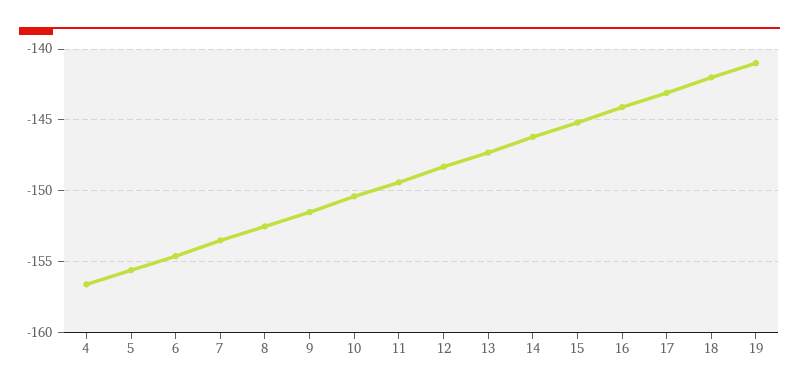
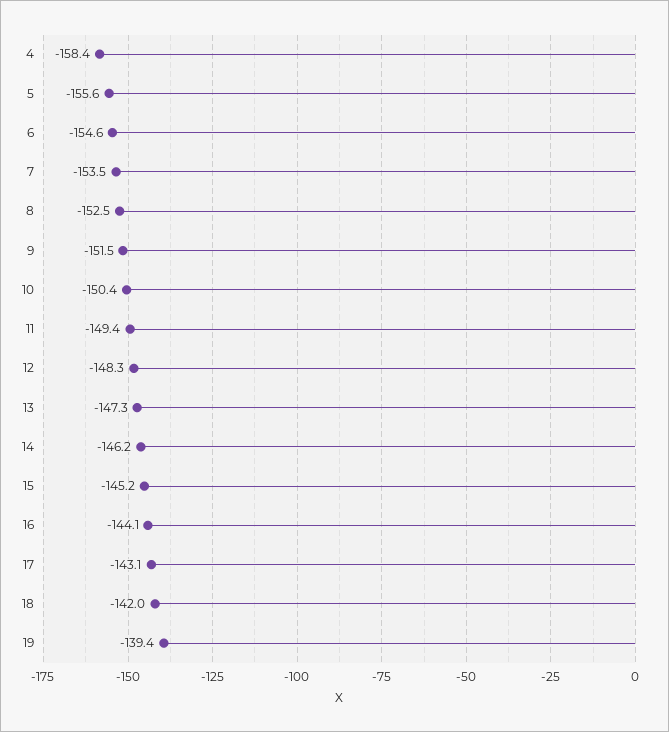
4: -156.5 -> -158.4
19: -141 -> -139.4

